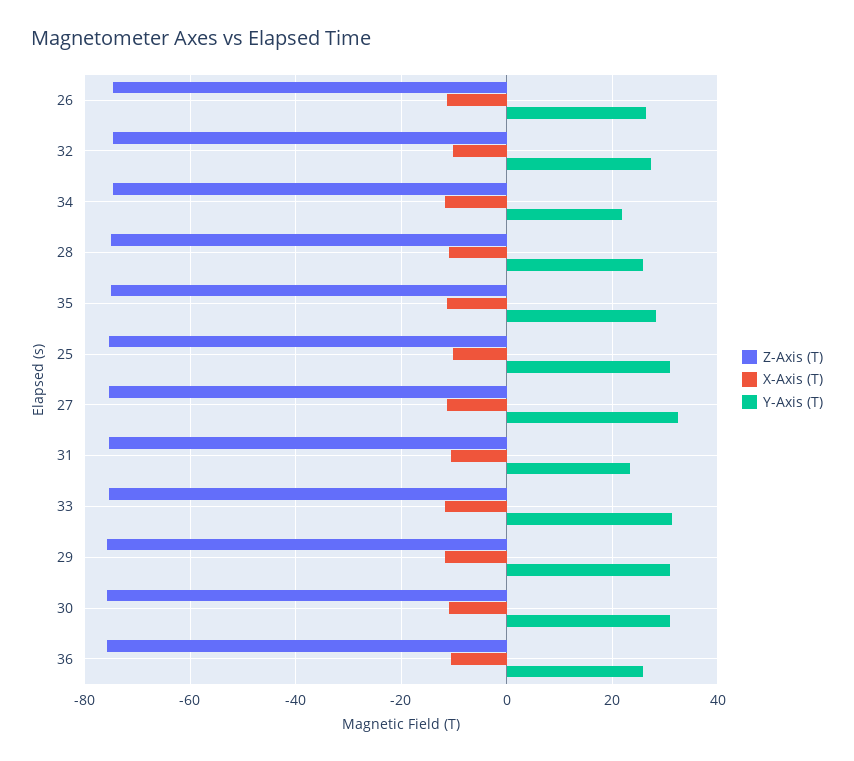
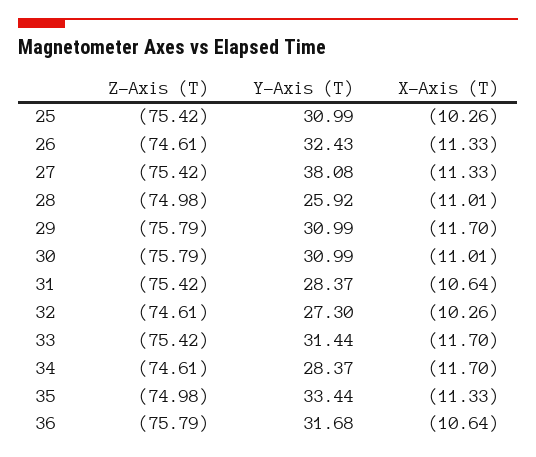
Y-Axis (T), 26: 26 -> 32.43
Y-Axis (T), 34: 22 -> 28.37
Y-Axis (T), 35: 28 -> 33.44
Y-Axis (T), 27: 32 -> 38.08
Y-Axis (T), 31: 24 -> 28.37
Y-Axis (T), 36: 26 -> 31.68

